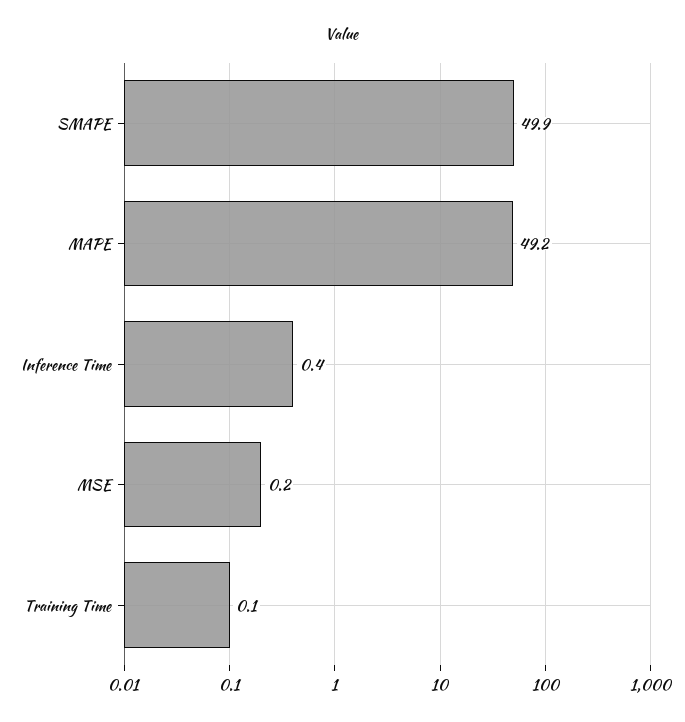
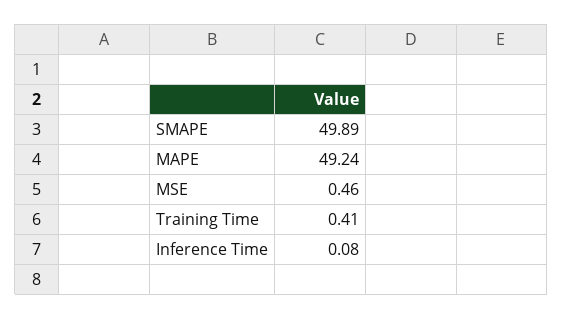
Inference Time: 0.4 -> 0.08
MSE: 0.2 -> 0.46
Training Time: 0.1 -> 0.41

